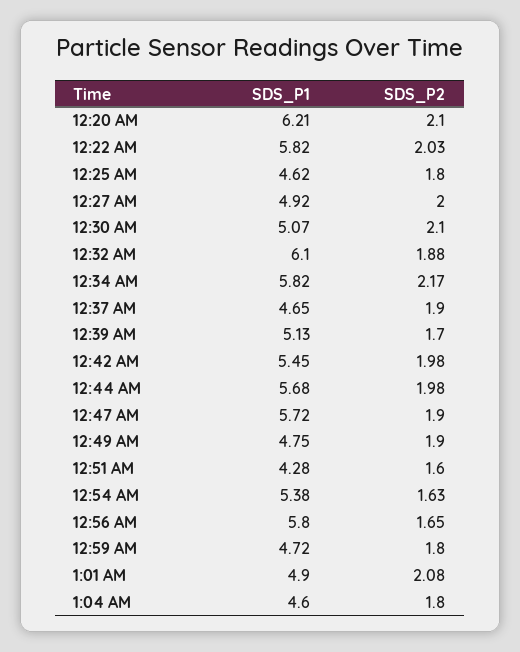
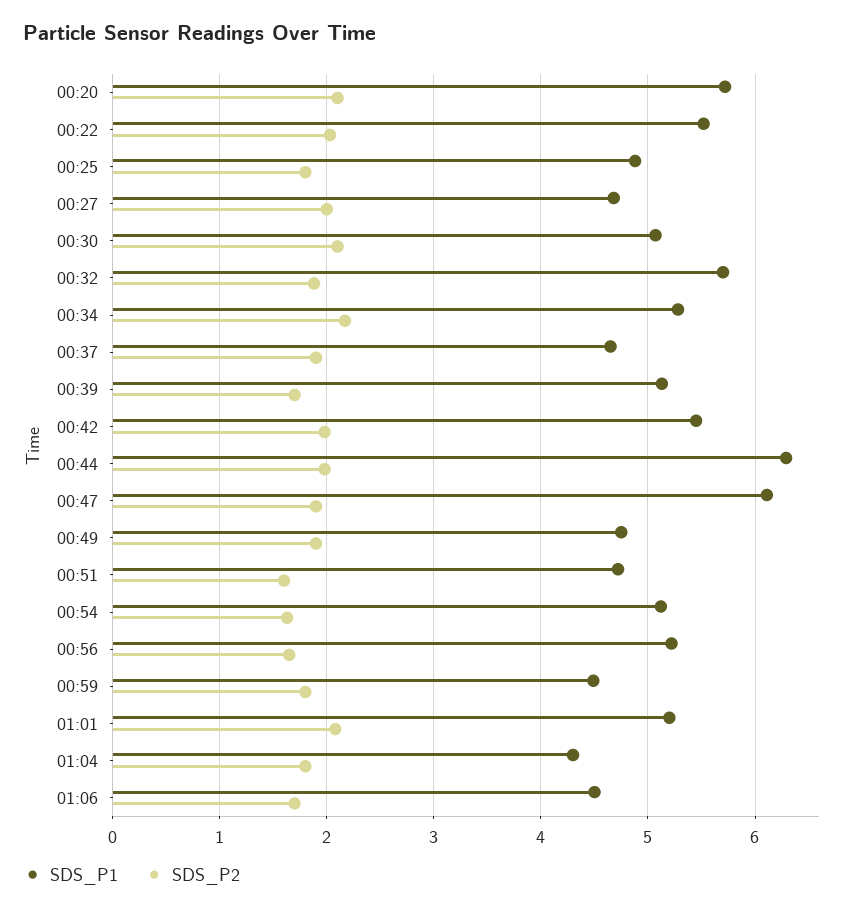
SDS_P1, 12:20 AM: 6.21 -> 5.7
SDS_P1, 12:22 AM: 5.82 -> 5.5
SDS_P1, 12:25 AM: 4.62 -> 4.9
SDS_P1, 12:27 AM: 4.92 -> 4.7
SDS_P1, 12:32 AM: 6.1 -> 5.7
SDS_P1, 12:34 AM: 5.82 -> 5.3
SDS_P1, 12:44 AM: 5.68 -> 6.3
SDS_P1, 12:47 AM: 5.72 -> 6.1
SDS_P1, 12:51 AM: 4.28 -> 4.7
SDS_P1, 12:54 AM: 5.38 -> 5.1
SDS_P1, 12:56 AM: 5.8 -> 5.2
SDS_P1, 12:59 AM: 4.72 -> 4.5
SDS_P1, 1:01 AM: 4.9 -> 5.2
SDS_P1, 1:04 AM: 4.6 -> 4.3
SDS_P1, 01:06: none -> 4.5
SDS_P2, 01:06: none -> 1.7

